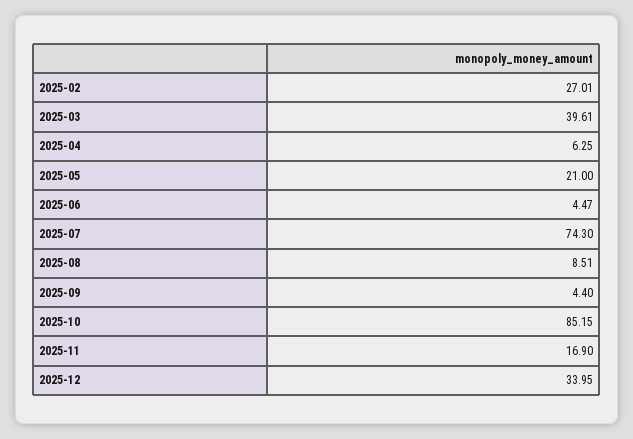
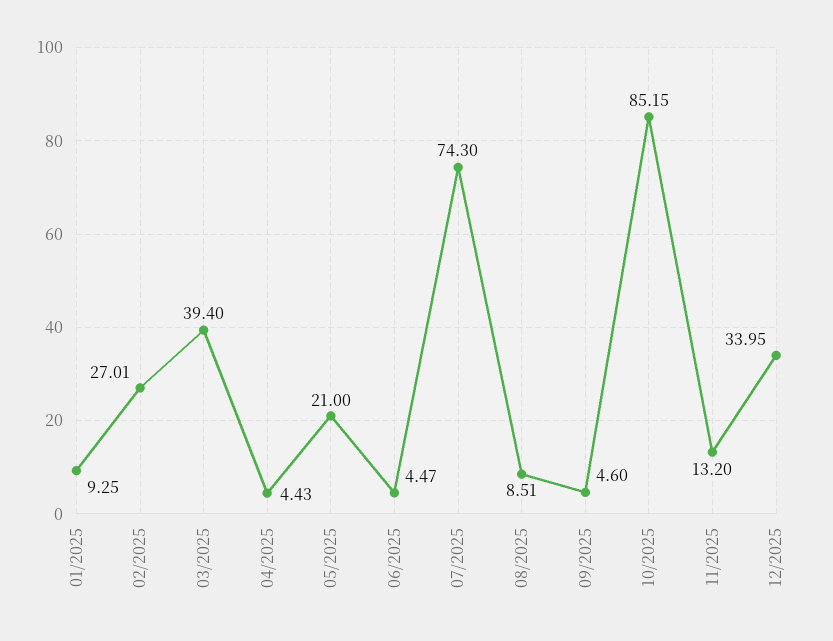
2025-03: 39.61 -> 39.4
2025-04: 6.25 -> 4.43
2025-09: 4.4 -> 4.6
2025-11: 16.9 -> 13.2
01/2025: none -> 9.25

